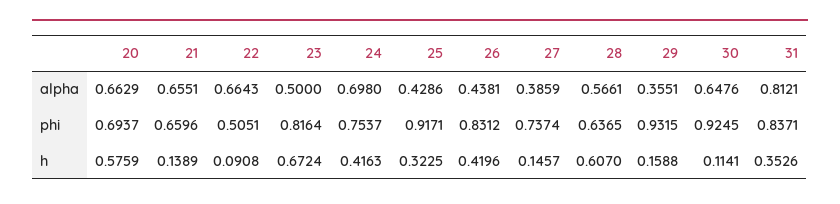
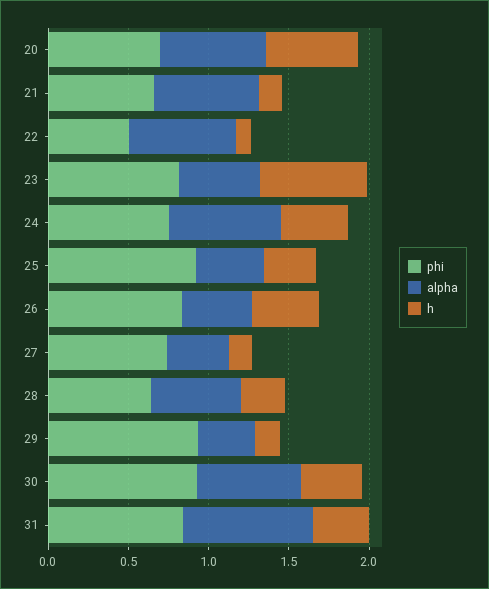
h, 28: 0.607 -> 0.3
h, 30: 0.1141 -> 0.4

